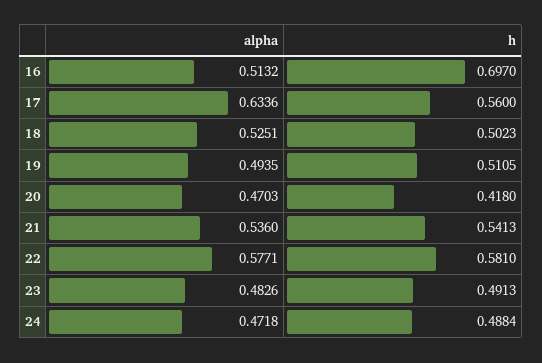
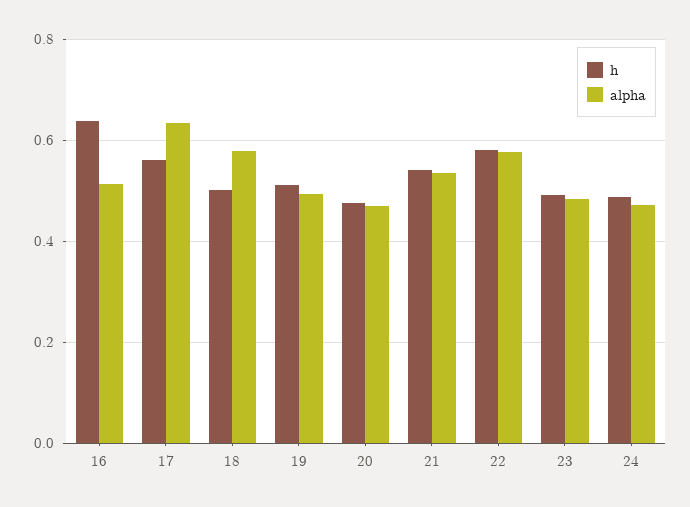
h, 16: 0.697 -> 0.64
alpha, 18: 0.5251 -> 0.58
h, 20: 0.418 -> 0.48

